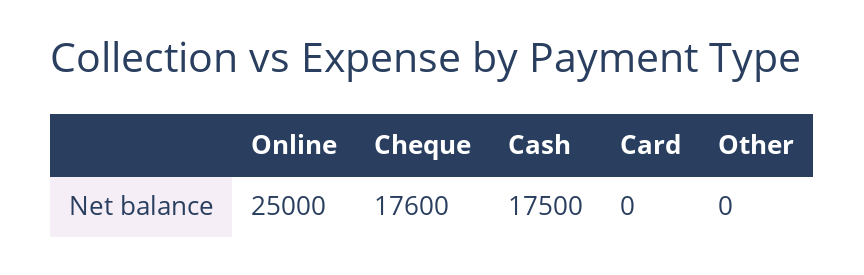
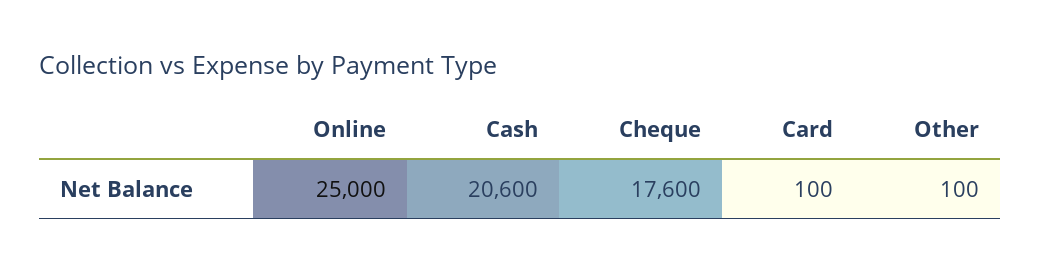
Cash: 17500 -> 20600
Card: 0 -> 100
Other: 0 -> 100

